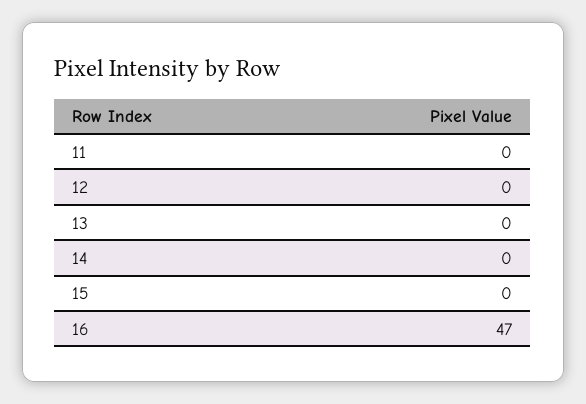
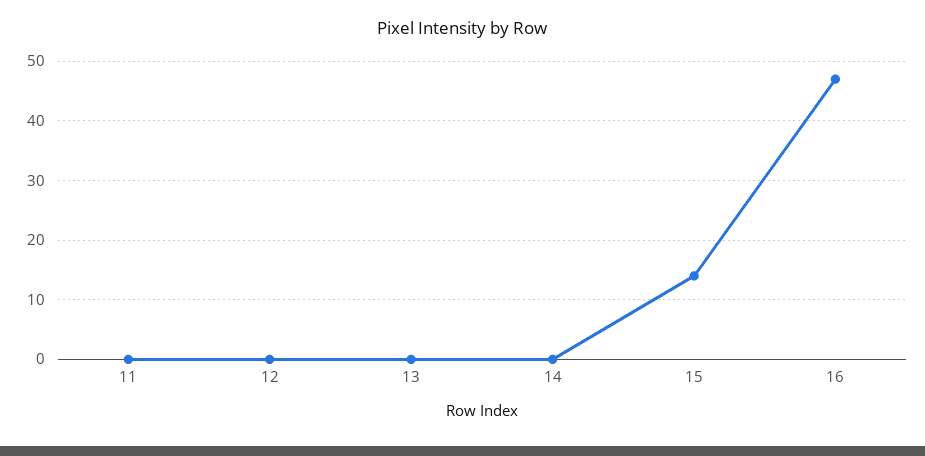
15: 0 -> 15

